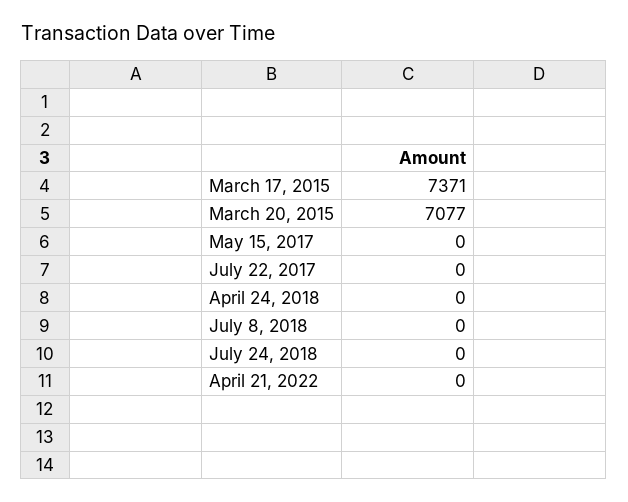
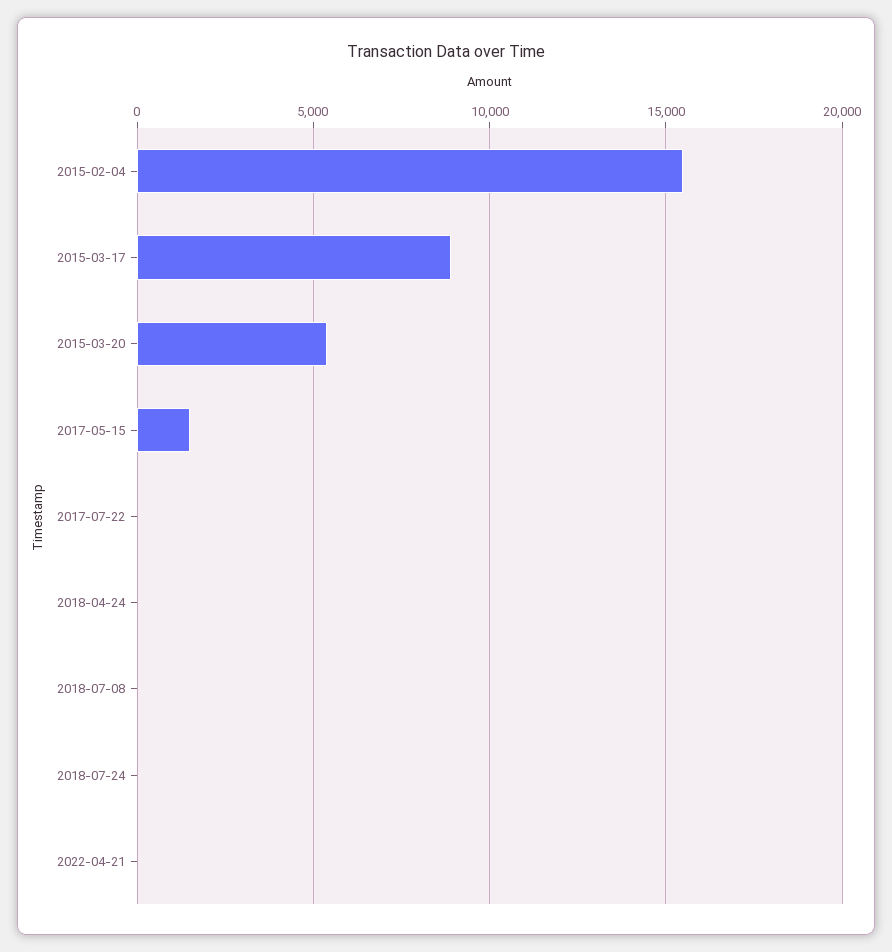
March 17, 2015: 7371 -> 9000
March 20, 2015: 7077 -> 5500
May 15, 2017: 0 -> 1500
2015-02-04: none -> 15500

